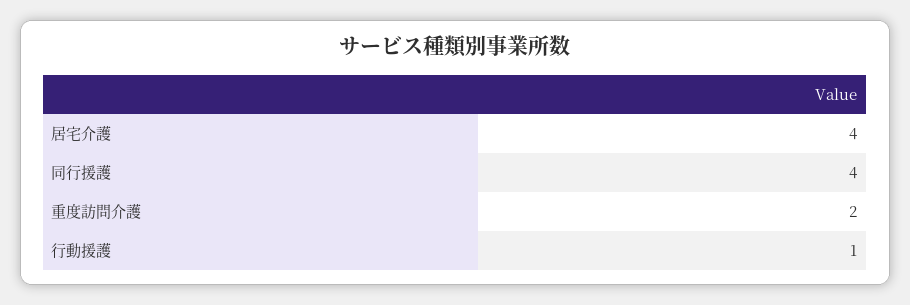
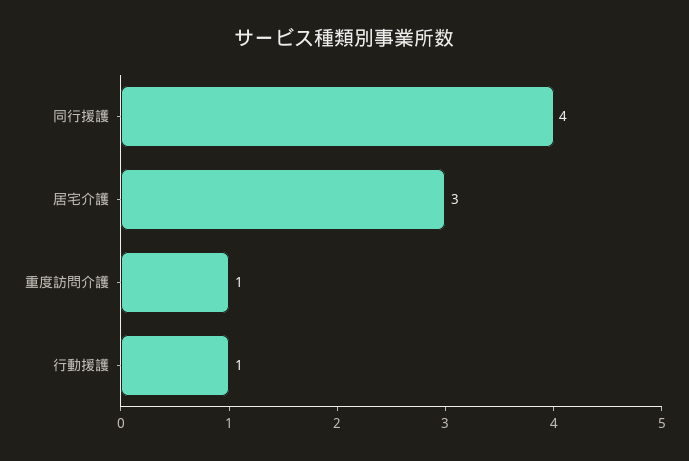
居宅介護: 4 -> 3
重度訪問介護: 2 -> 1

